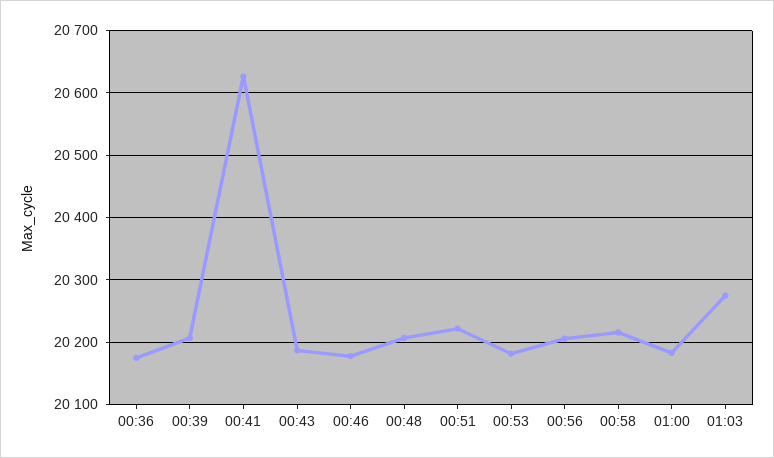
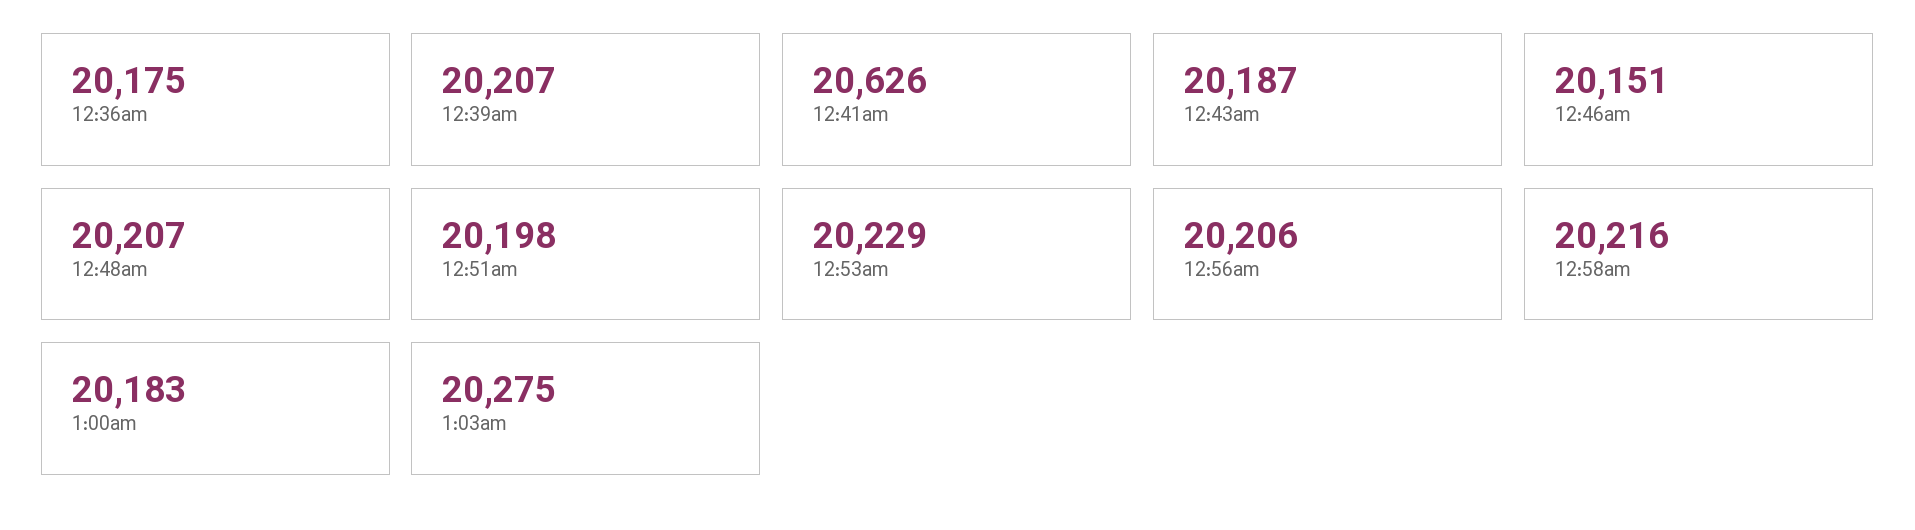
00:46: 20180 -> 20151
00:51: 20220 -> 20198
00:53: 20180 -> 20229

